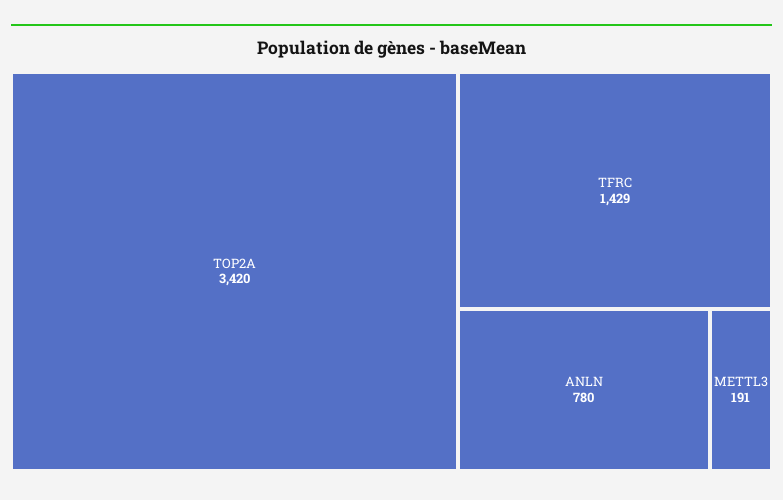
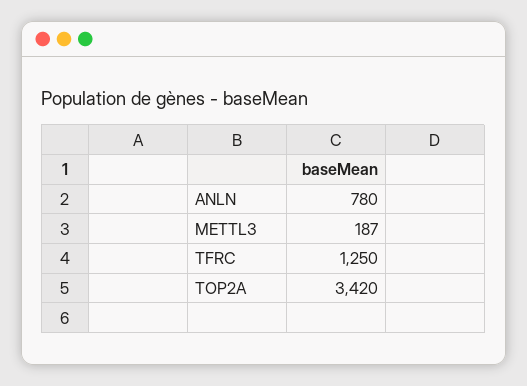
TFRC: 1429 -> 1250
METTL3: 191 -> 187

